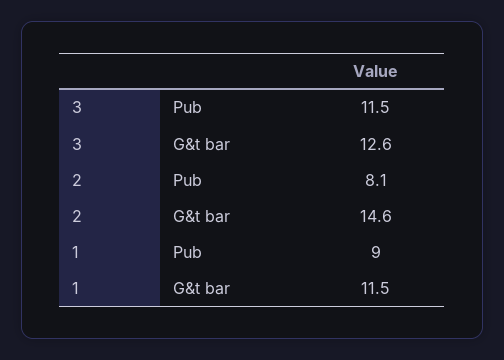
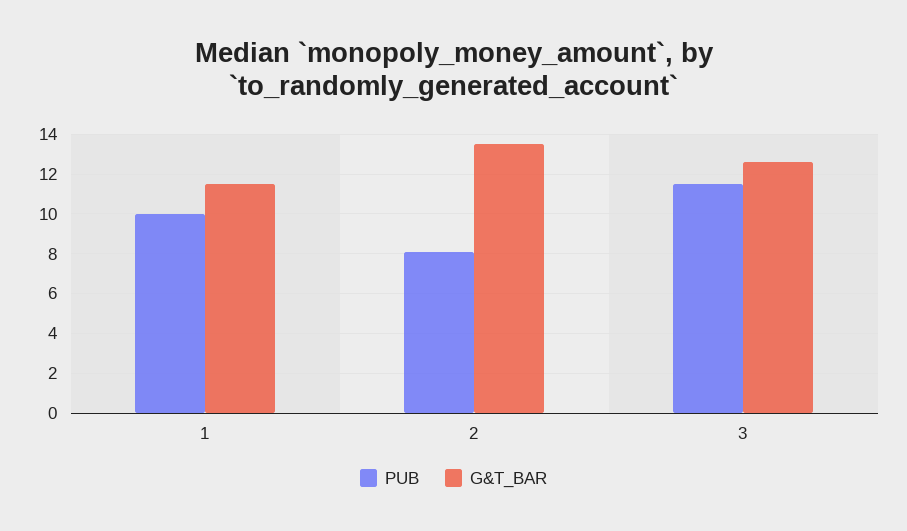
G&t bar, 2: 14.6 -> 13.5
Pub, 1: 9 -> 10

